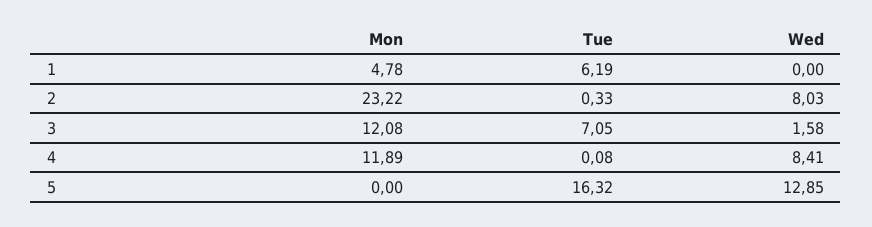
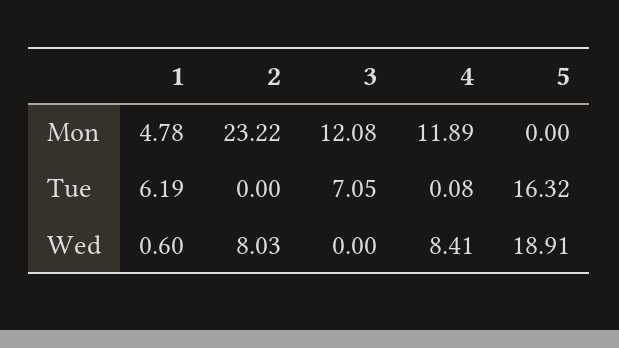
Wed, 1: 0 -> 0.6
Tue, 2: 0.33 -> 0
Wed, 3: 1.58 -> 0
Wed, 5: 12.85 -> 18.91

